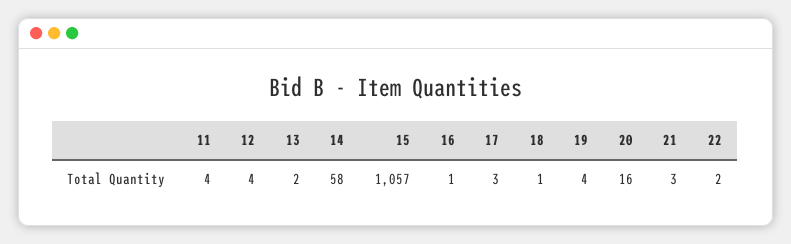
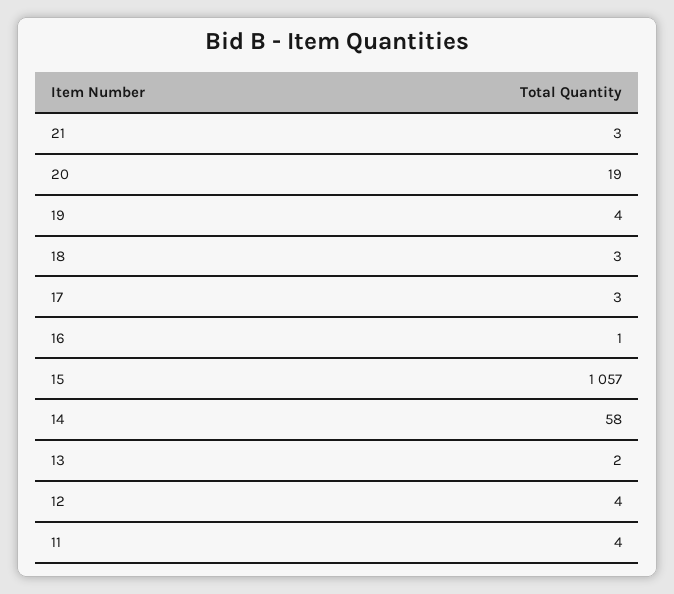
18: 1 -> 3
20: 16 -> 19
22: 2 -> none

